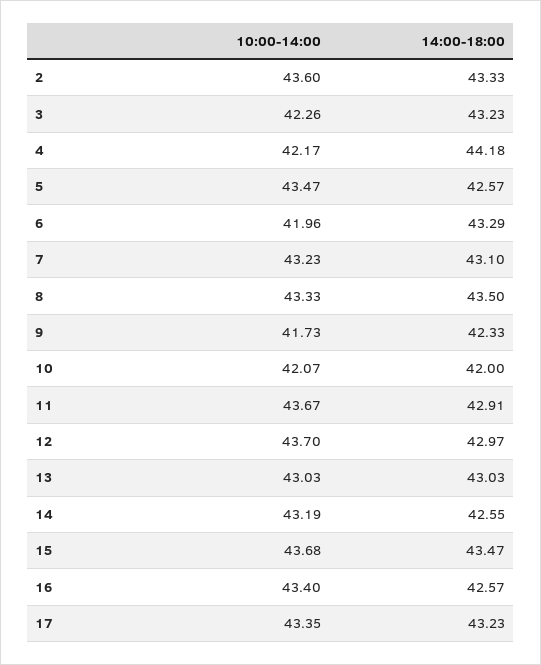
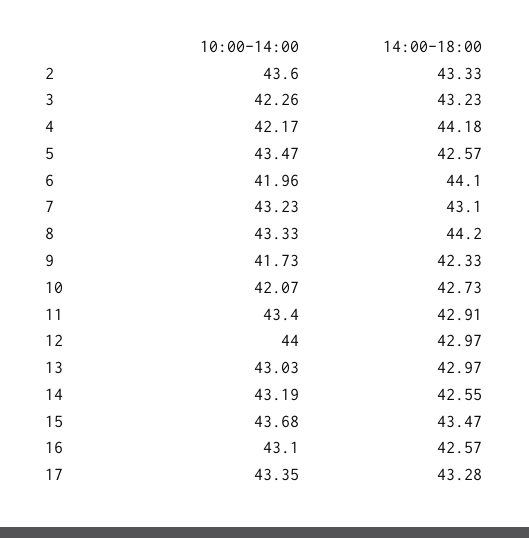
14:00-18:00, 6: 43.29 -> 44.1
14:00-18:00, 8: 43.5 -> 44.2
14:00-18:00, 10: 42 -> 42.73
10:00-14:00, 11: 43.67 -> 43.4
10:00-14:00, 12: 43.7 -> 44
14:00-18:00, 13: 43.03 -> 42.97
10:00-14:00, 16: 43.4 -> 43.1
14:00-18:00, 17: 43.23 -> 43.28

